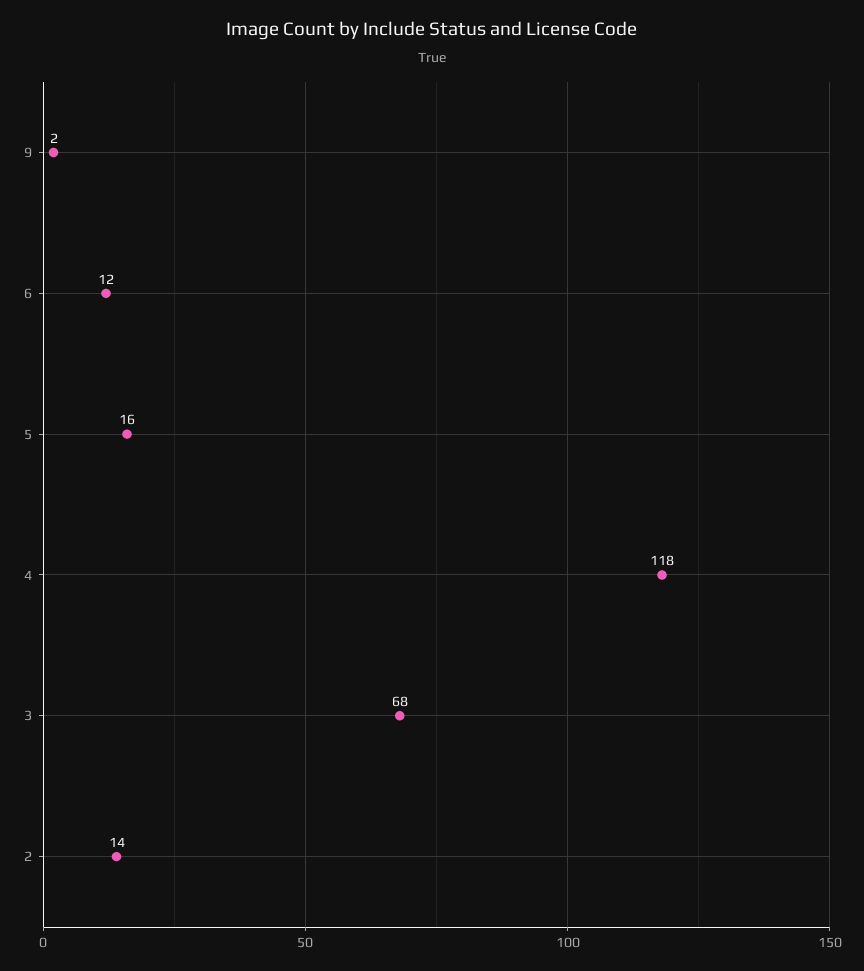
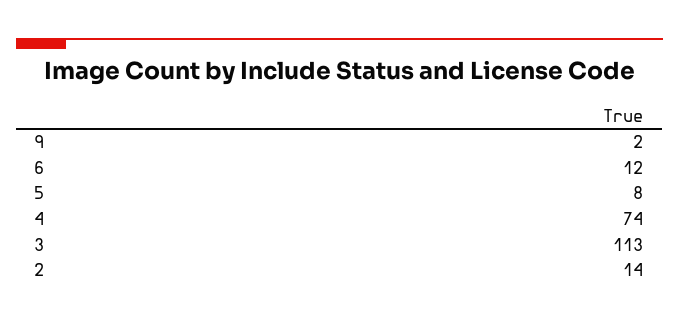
5: 16 -> 8
4: 118 -> 74
3: 68 -> 113

